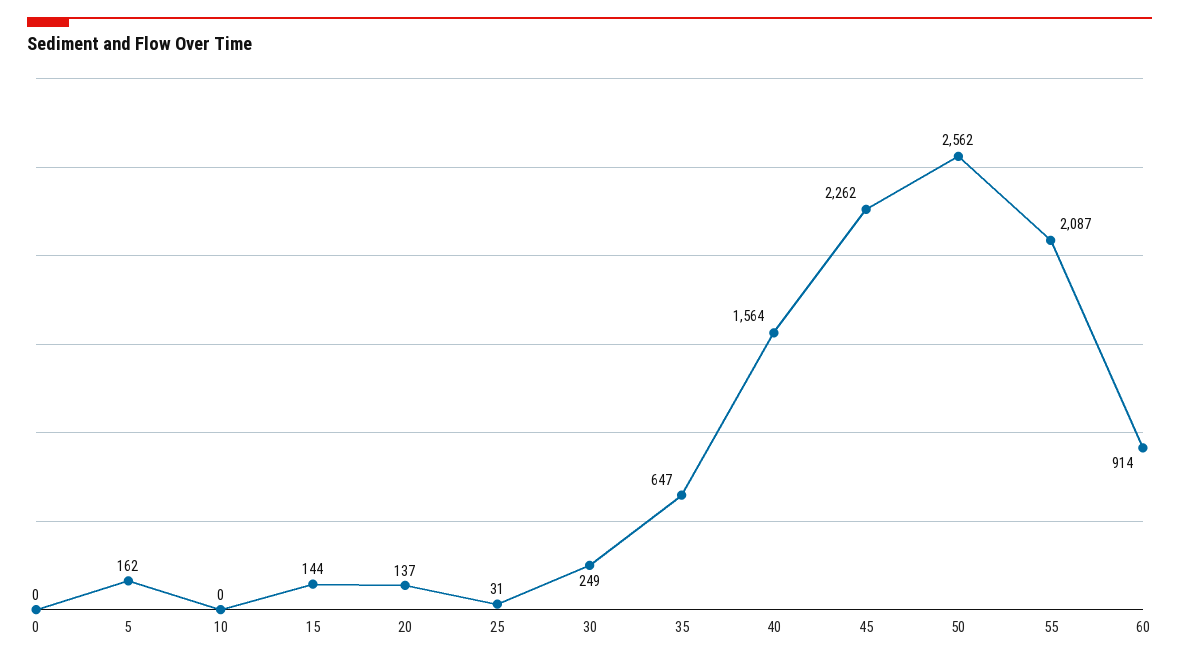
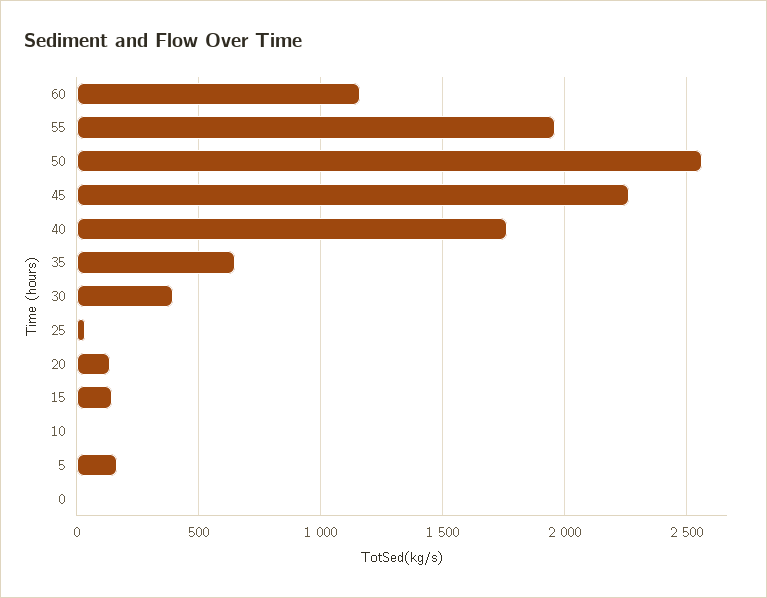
30: 249 -> 400
40: 1564 -> 1750
55: 2087 -> 1950
60: 914 -> 1150

